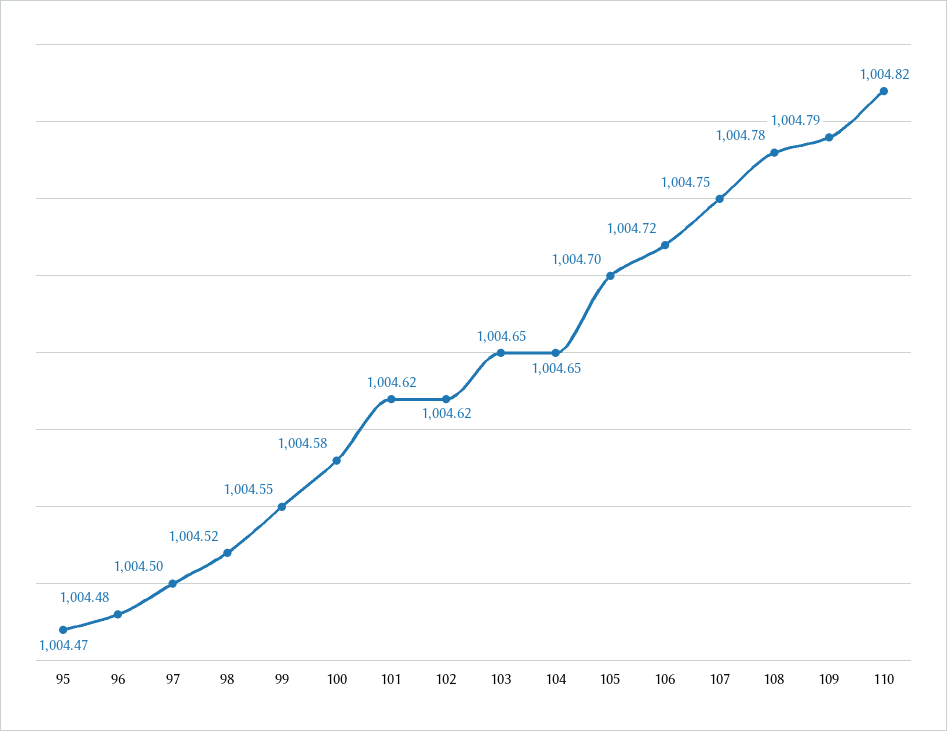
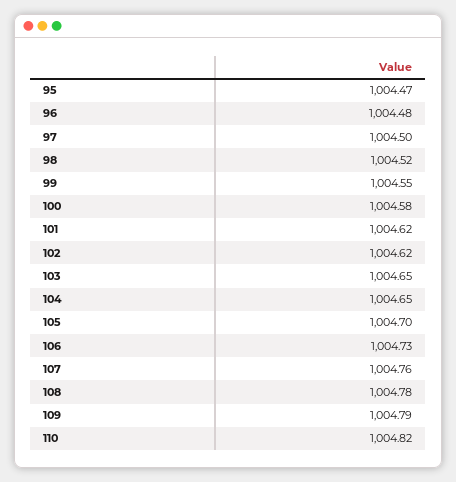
106: 1004.72 -> 1004.73
107: 1004.75 -> 1004.76

